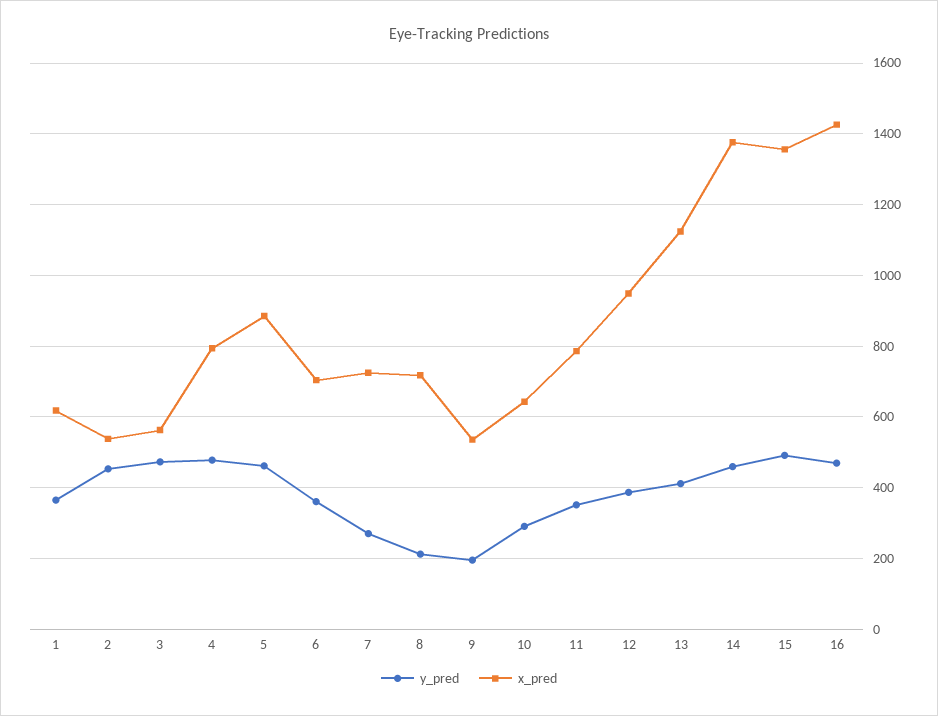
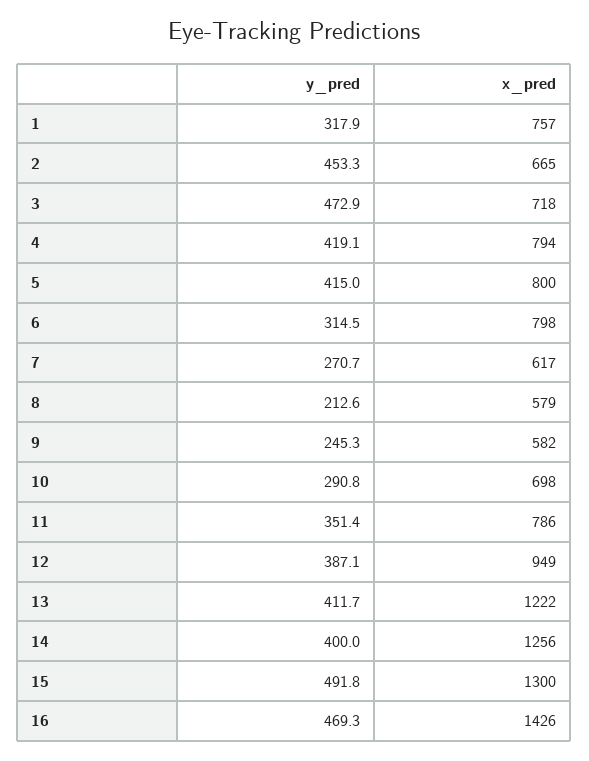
y_pred, 1: 360 -> 317.9
x_pred, 1: 620 -> 757
x_pred, 2: 540 -> 665
x_pred, 3: 560 -> 718
y_pred, 4: 480 -> 419.1
y_pred, 5: 460 -> 415
x_pred, 5: 880 -> 800
y_pred, 6: 360 -> 314.5
x_pred, 6: 700 -> 798
x_pred, 7: 720 -> 617
x_pred, 8: 720 -> 579
y_pred, 9: 200 -> 245.3
x_pred, 9: 540 -> 582
x_pred, 10: 640 -> 698
x_pred, 13: 1120 -> 1222
y_pred, 14: 460 -> 400
x_pred, 14: 1380 -> 1256
x_pred, 15: 1360 -> 1300

